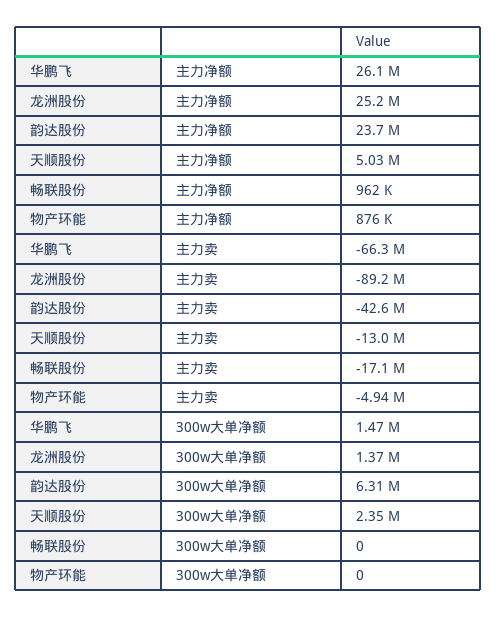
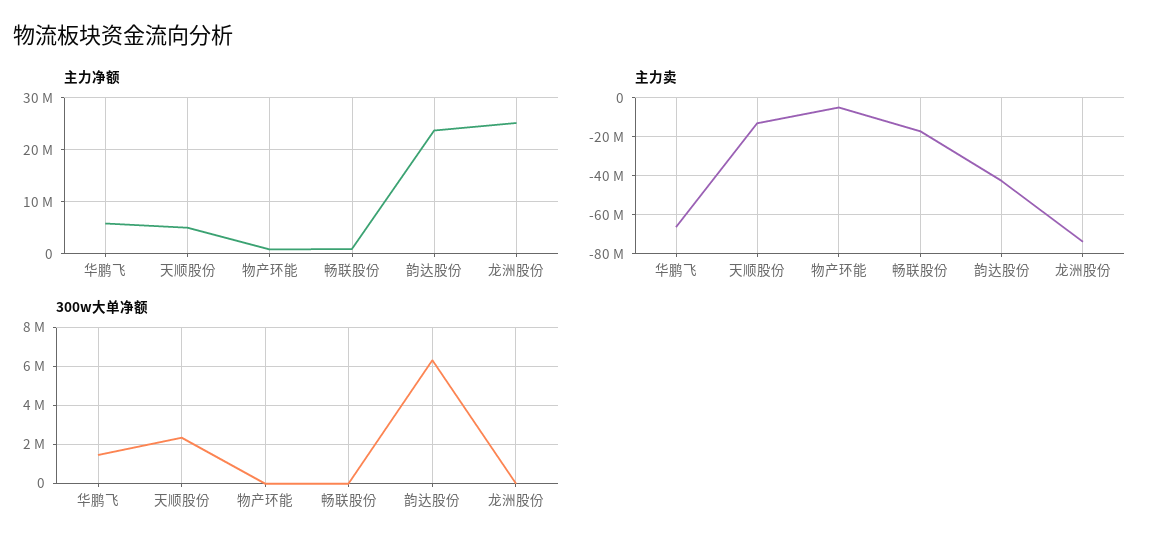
主力净额, 华鹏飞: 26100000 -> 6000000
主力卖, 龙洲股份: -89200000 -> -75000000
300w大单净额, 龙洲股份: 1370000 -> 0

